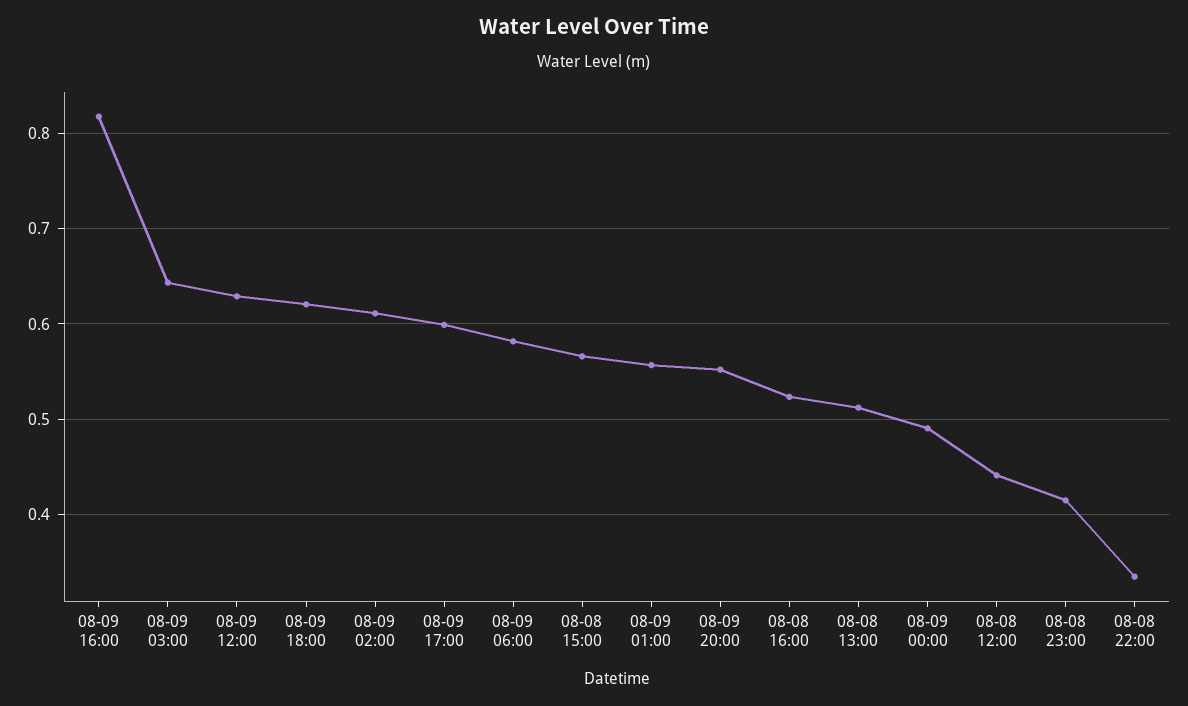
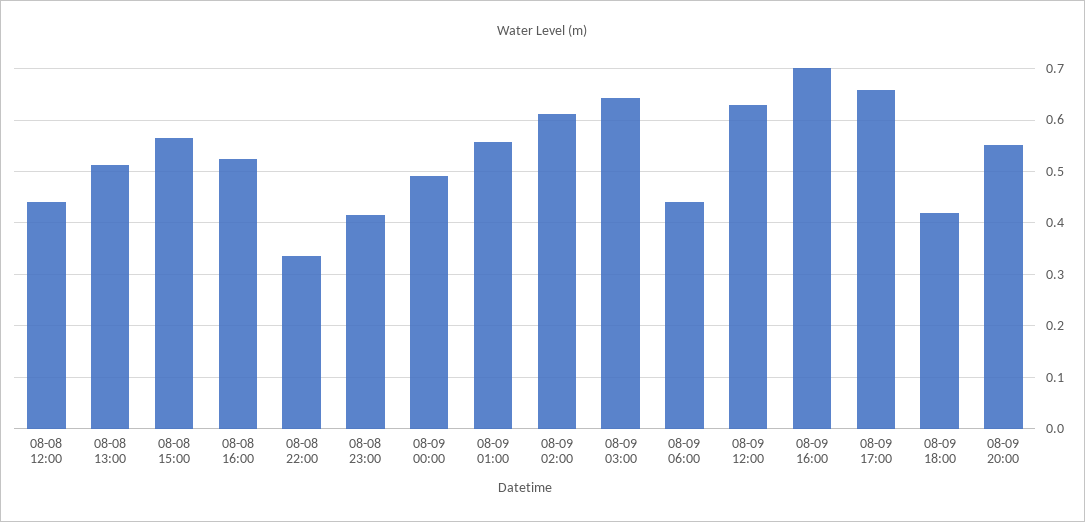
08-09 16:00: 0.82 -> 0.7
08-09 18:00: 0.62 -> 0.42
08-09 17:00: 0.6 -> 0.66
08-09 06:00: 0.58 -> 0.44

